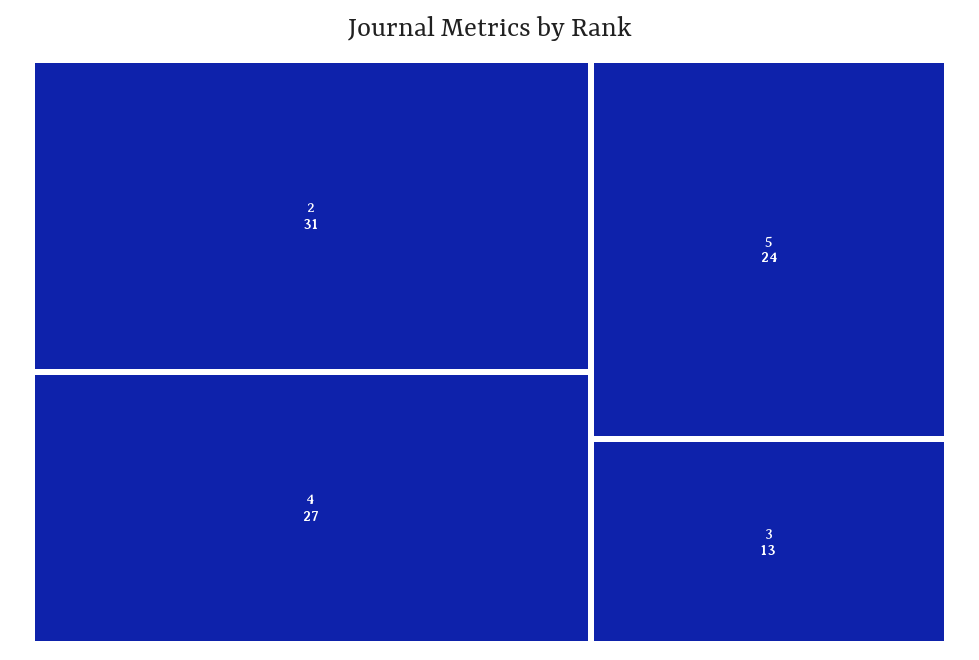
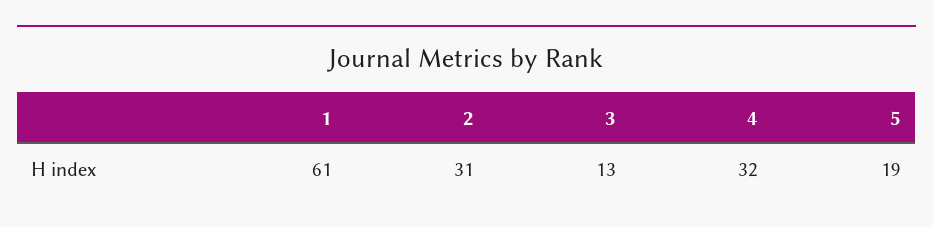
4: 27 -> 32
5: 24 -> 19
1: none -> 61

